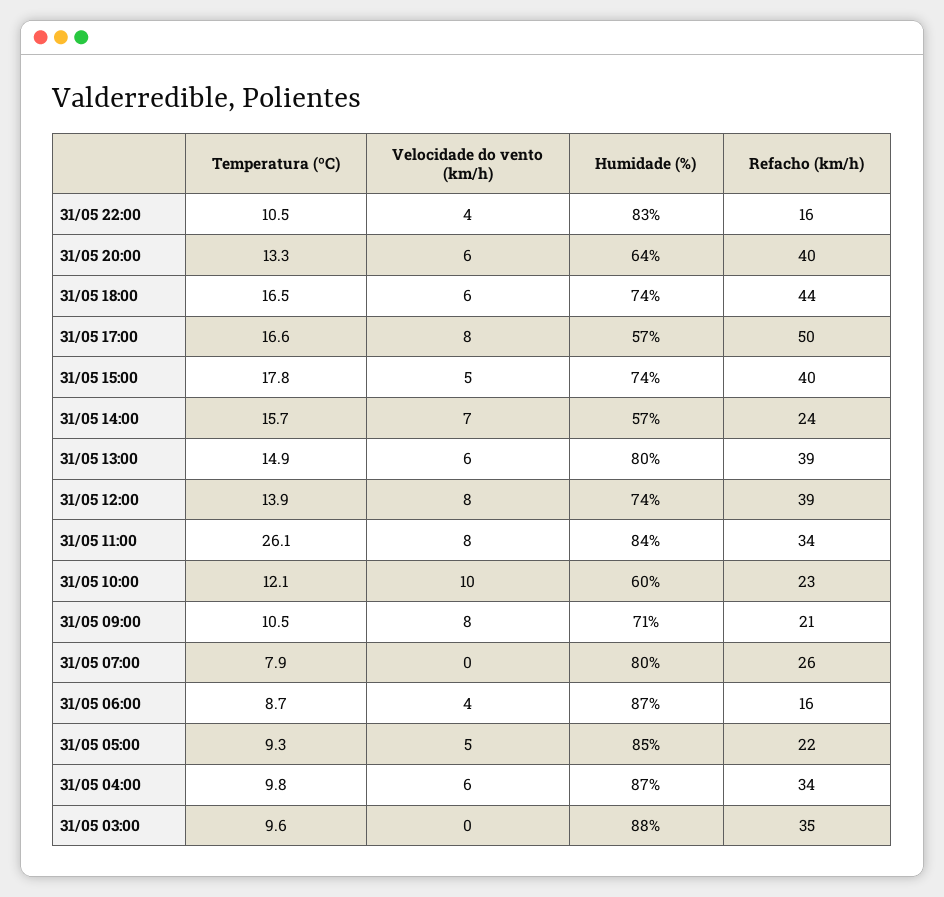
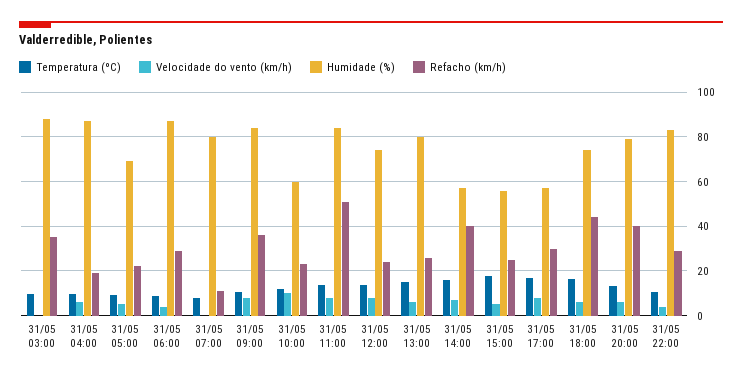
Refacho (km/h), 31/05 22:00: 16 -> 30
Humidade (%), 31/05 20:00: 64 -> 80
Refacho (km/h), 31/05 17:00: 50 -> 30
Humidade (%), 31/05 15:00: 74 -> 55
Refacho (km/h), 31/05 15:00: 40 -> 25
Refacho (km/h), 31/05 14:00: 24 -> 40
Refacho (km/h), 31/05 13:00: 39 -> 25
Refacho (km/h), 31/05 12:00: 39 -> 25
Temperatura (ºC), 31/05 11:00: 26.1 -> 15
Refacho (km/h), 31/05 11:00: 34 -> 50
Humidade (%), 31/05 09:00: 71 -> 85
Refacho (km/h), 31/05 09:00: 21 -> 35
Refacho (km/h), 31/05 07:00: 26 -> 10
Refacho (km/h), 31/05 06:00: 16 -> 30
Humidade (%), 31/05 05:00: 85 -> 70
Refacho (km/h), 31/05 04:00: 34 -> 20

